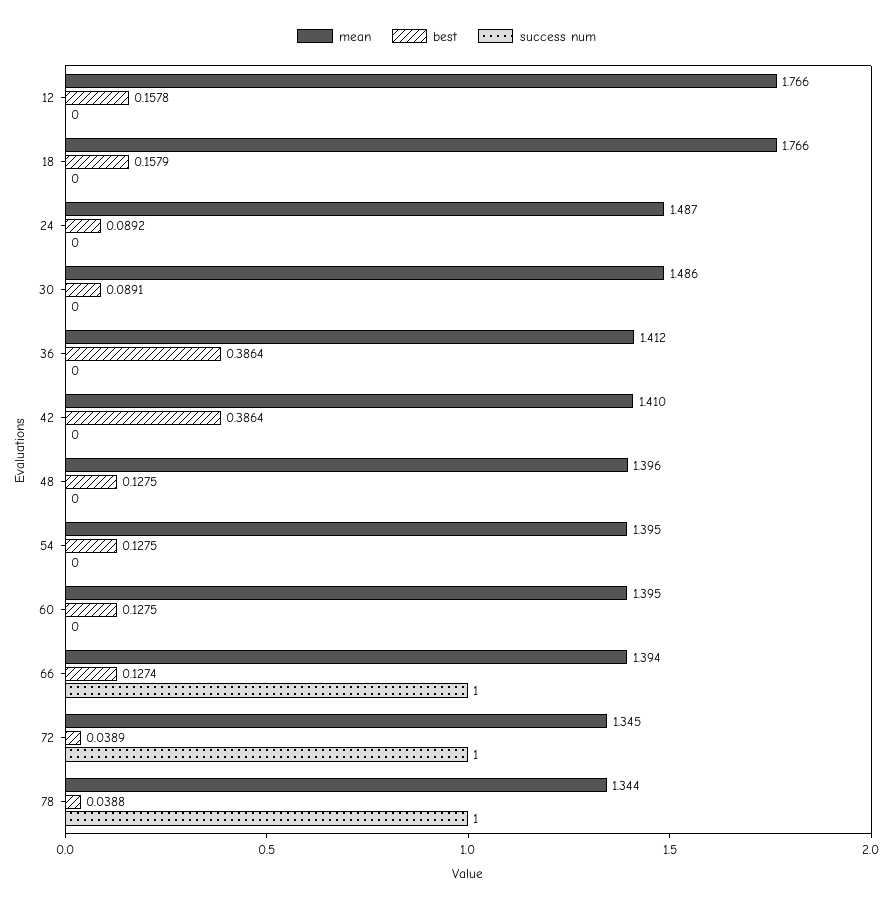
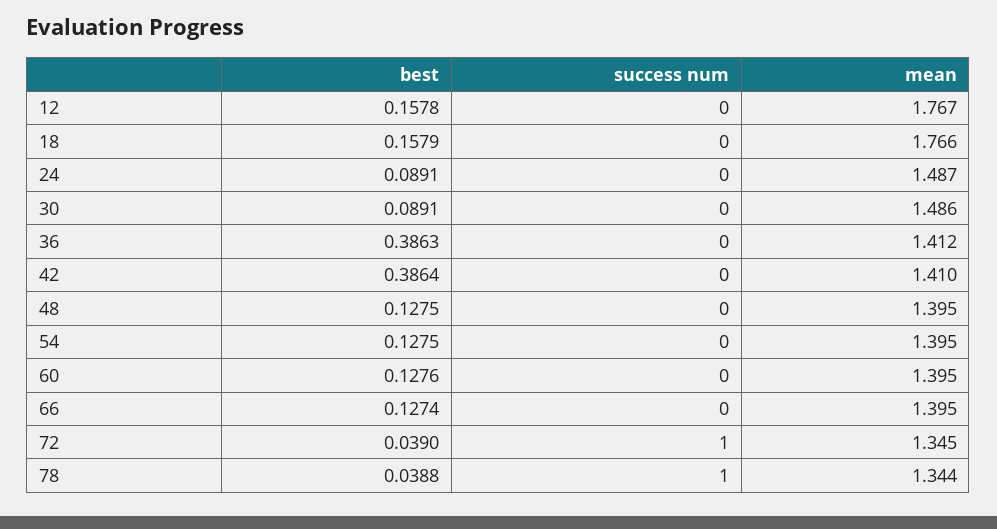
mean, 12: 1.766 -> 1.767
best, 24: 0.0892 -> 0.0891
best, 36: 0.3864 -> 0.3863
mean, 48: 1.396 -> 1.395
best, 60: 0.1275 -> 0.1276
mean, 66: 1.394 -> 1.395
success num, 66: 1 -> 0
best, 72: 0.0389 -> 0.039

